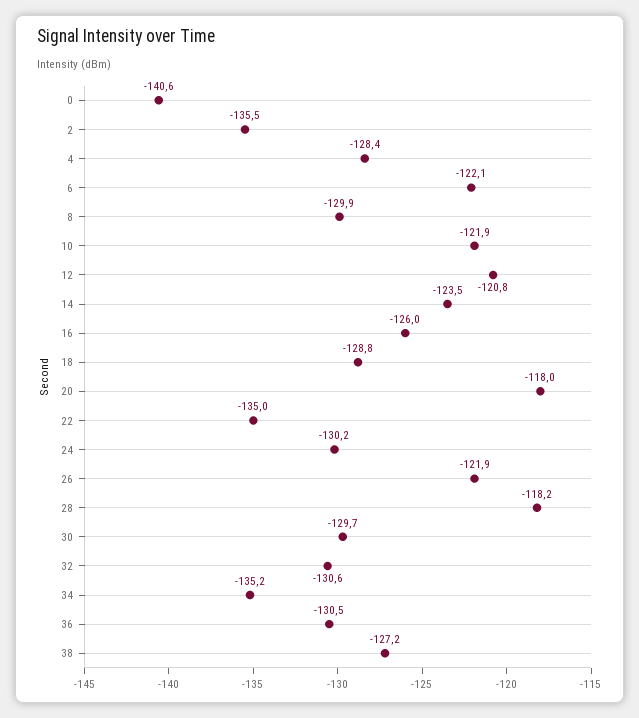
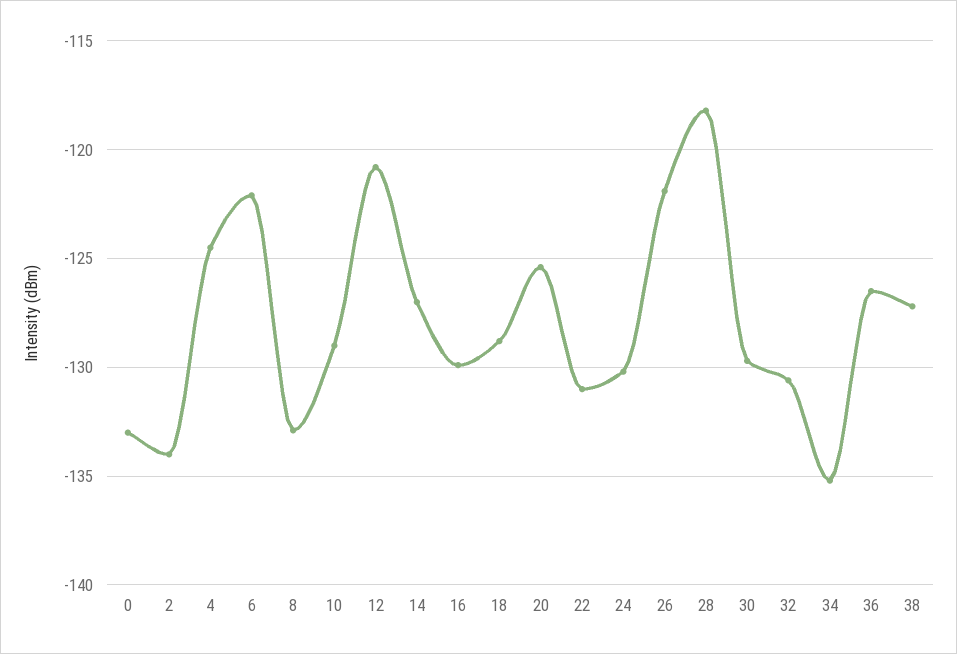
0: -140.6 -> -133
2: -135.5 -> -134
4: -128.4 -> -124.5
8: -129.9 -> -133
10: -121.9 -> -129
14: -123.5 -> -127
16: -126 -> -130
20: -118 -> -125.5
22: -135 -> -131
36: -130.5 -> -126.5

